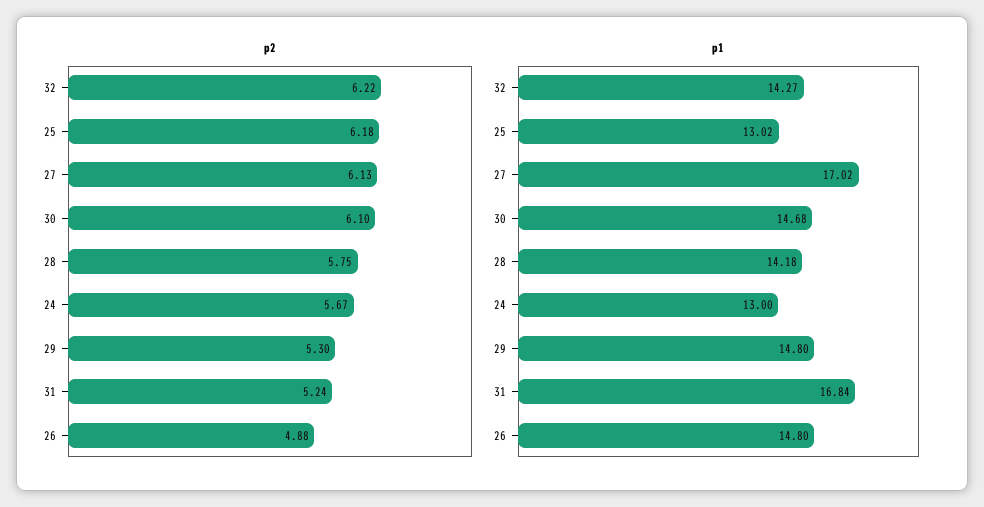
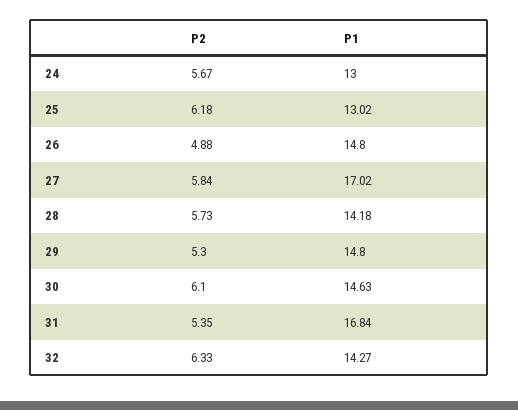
p2, 32: 6.22 -> 6.33
p2, 27: 6.13 -> 5.84
p2, 28: 5.75 -> 5.73
p2, 31: 5.24 -> 5.35
p1, 30: 14.68 -> 14.63

